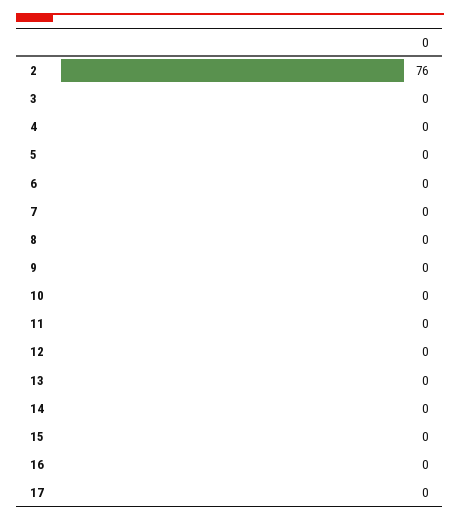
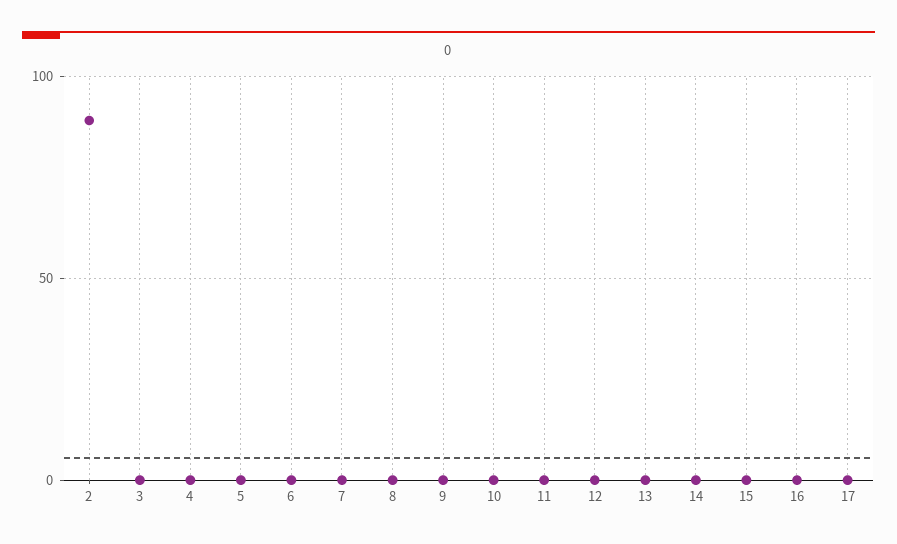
2: 76 -> 90

